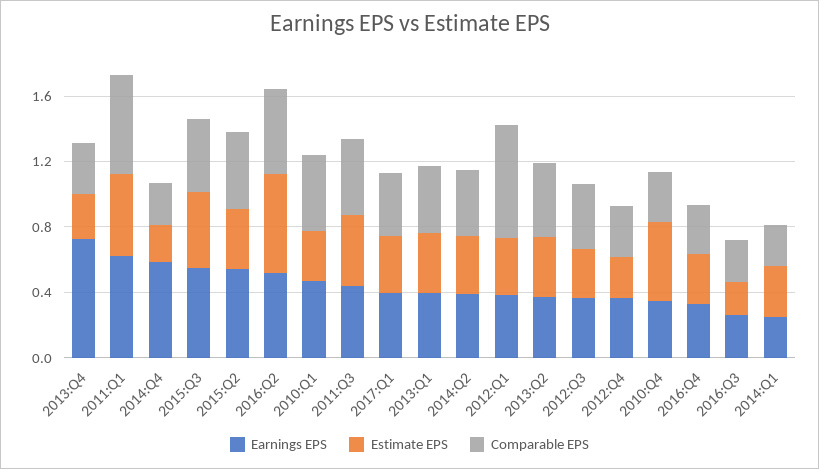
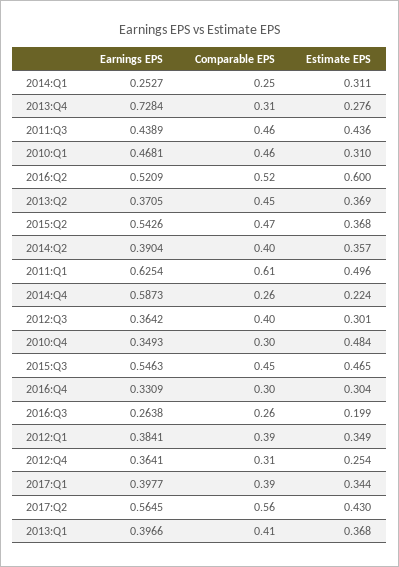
Comparable EPS, 2012:Q1: 0.7 -> 0.39
Earnings EPS, 2017:Q2: none -> 0.5645
Comparable EPS, 2017:Q2: none -> 0.56
Estimate EPS, 2017:Q2: none -> 0.43

